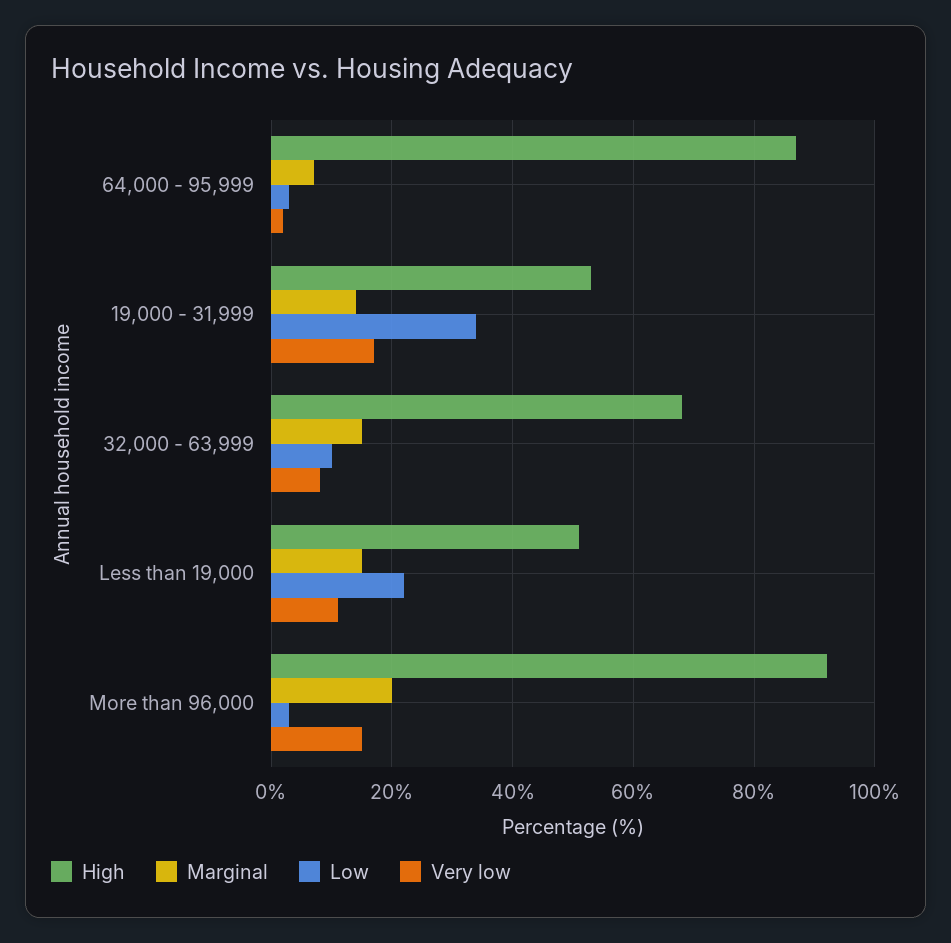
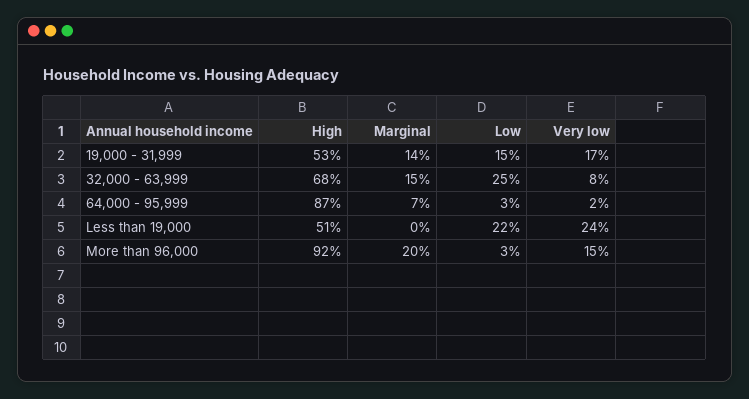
Low, 19,000 - 31,999: 35 -> 15
Low, 32,000 - 63,999: 10 -> 25
Marginal, Less than 19,000: 15 -> 0
Very low, Less than 19,000: 10 -> 24

